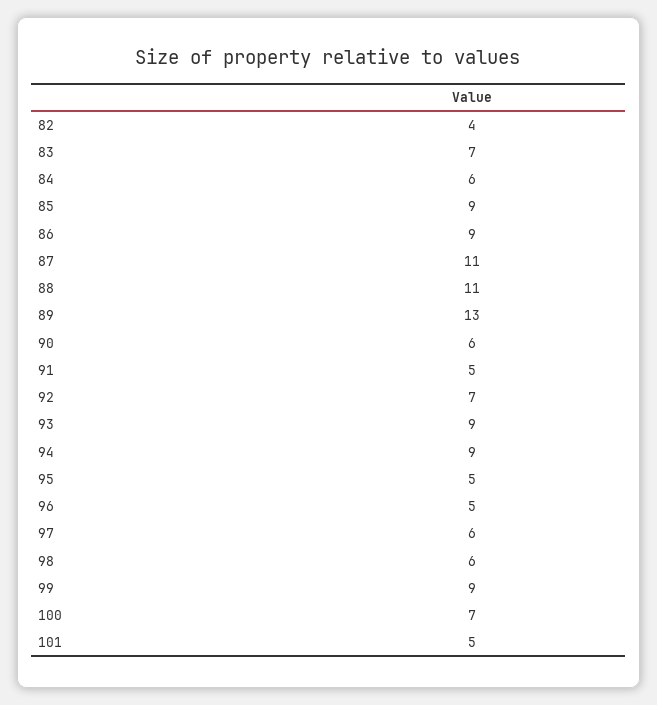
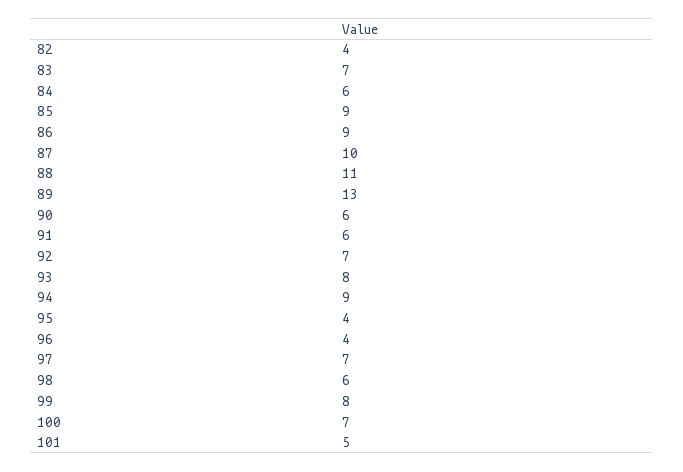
87: 11 -> 10
91: 5 -> 6
93: 9 -> 8
95: 5 -> 4
96: 5 -> 4
97: 6 -> 7
99: 9 -> 8

